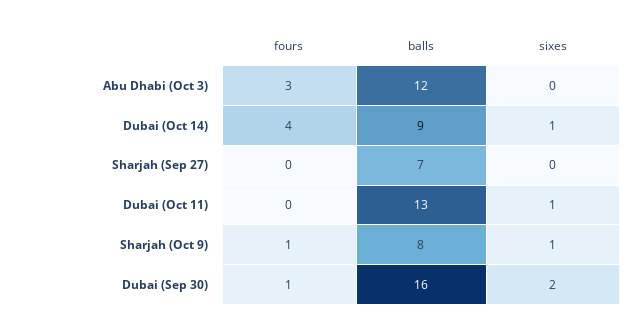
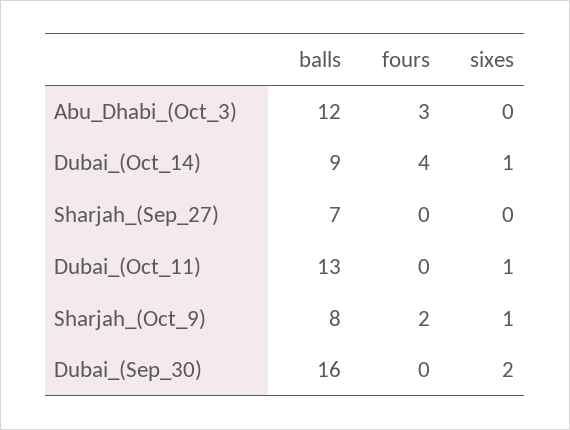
fours, Sharjah (Oct 9): 1 -> 2
fours, Dubai (Sep 30): 1 -> 0

